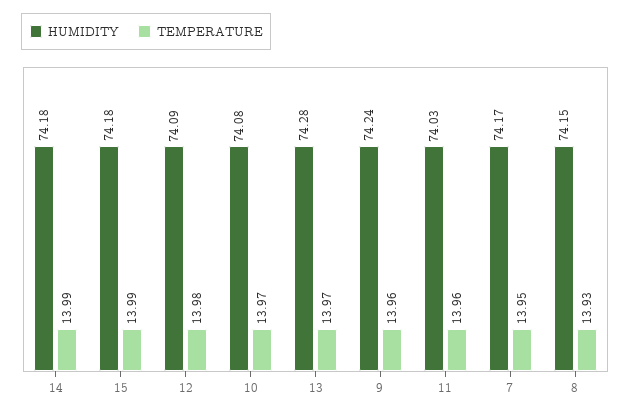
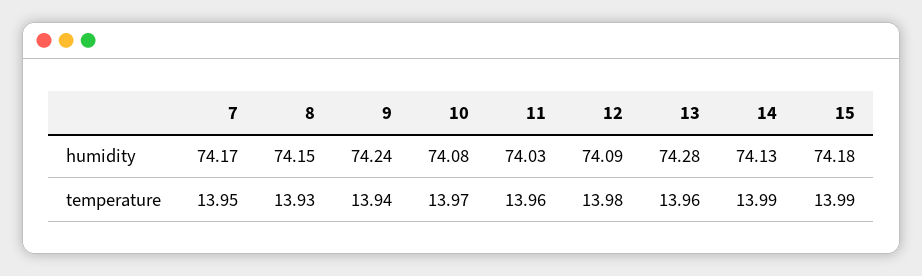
HUMIDITY, 14: 74.18 -> 74.13
TEMPERATURE, 13: 13.97 -> 13.96
TEMPERATURE, 9: 13.96 -> 13.94

